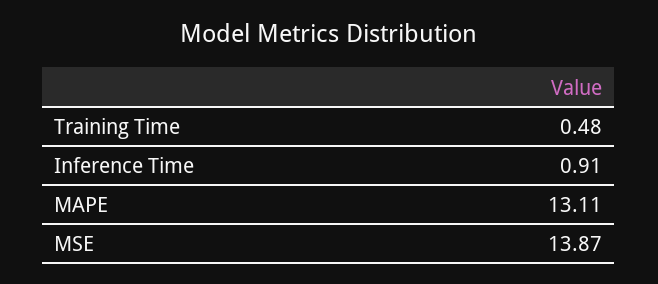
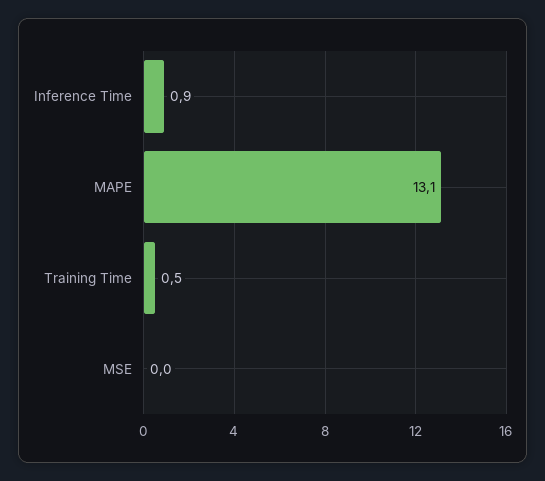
MSE: 13.87 -> 0

